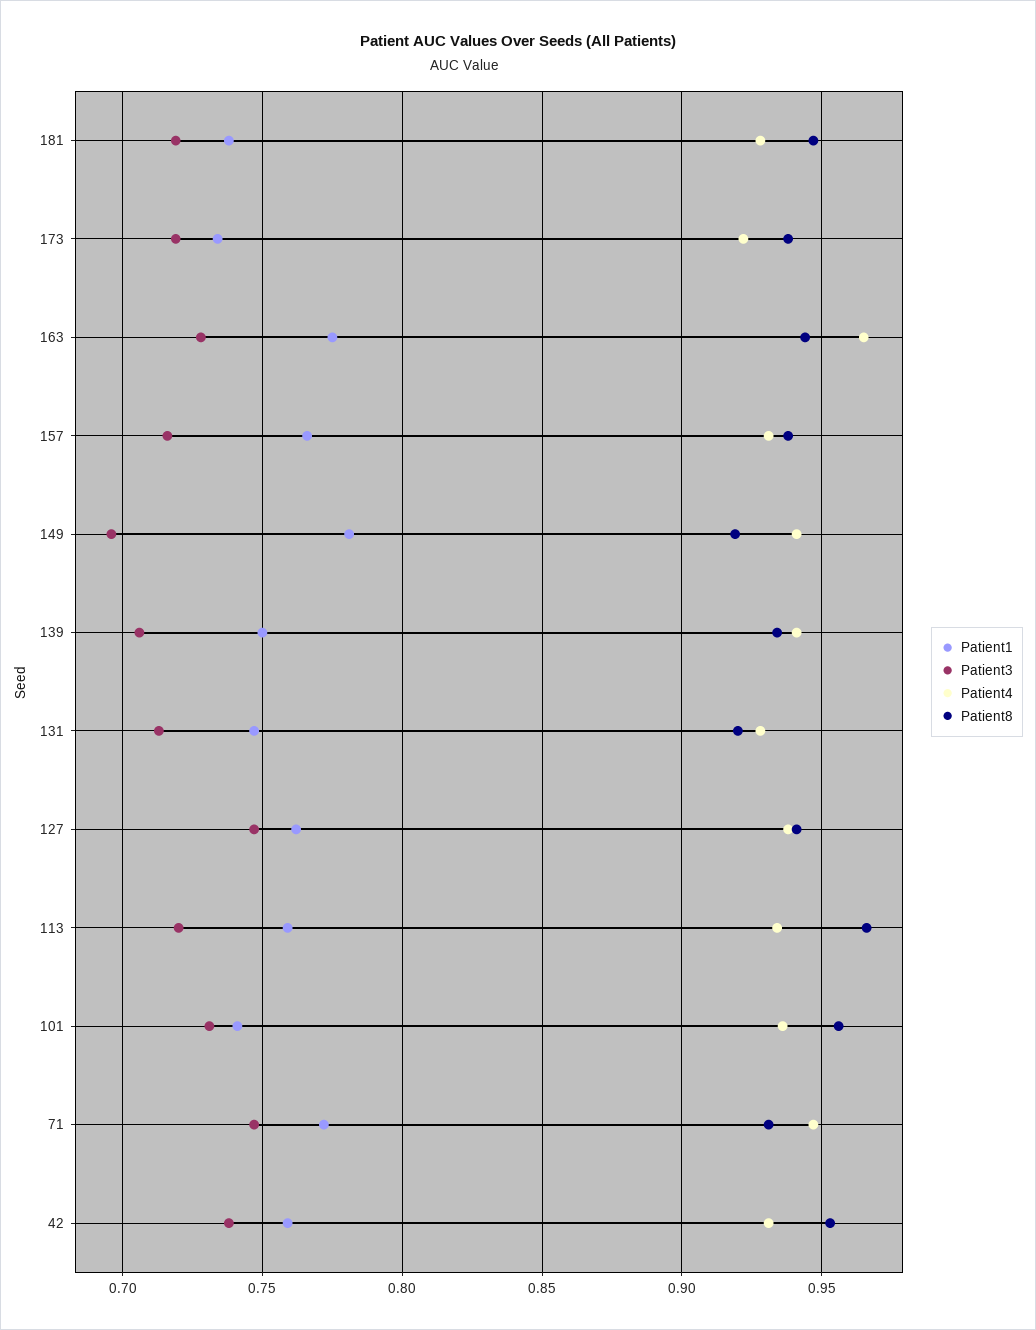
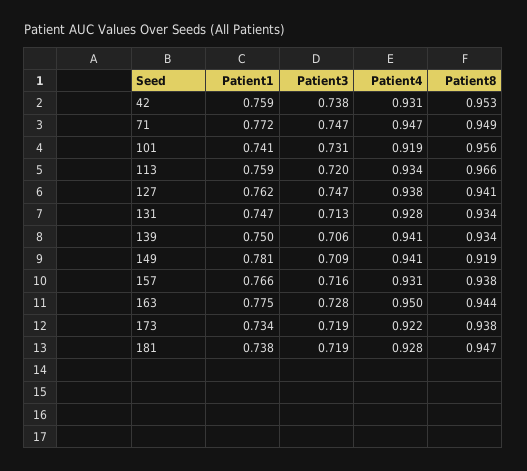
Patient4, 163: 0.965 -> 0.95
Patient3, 149: 0.695 -> 0.709
Patient8, 131: 0.92 -> 0.934
Patient4, 101: 0.935 -> 0.919
Patient8, 71: 0.93 -> 0.949

